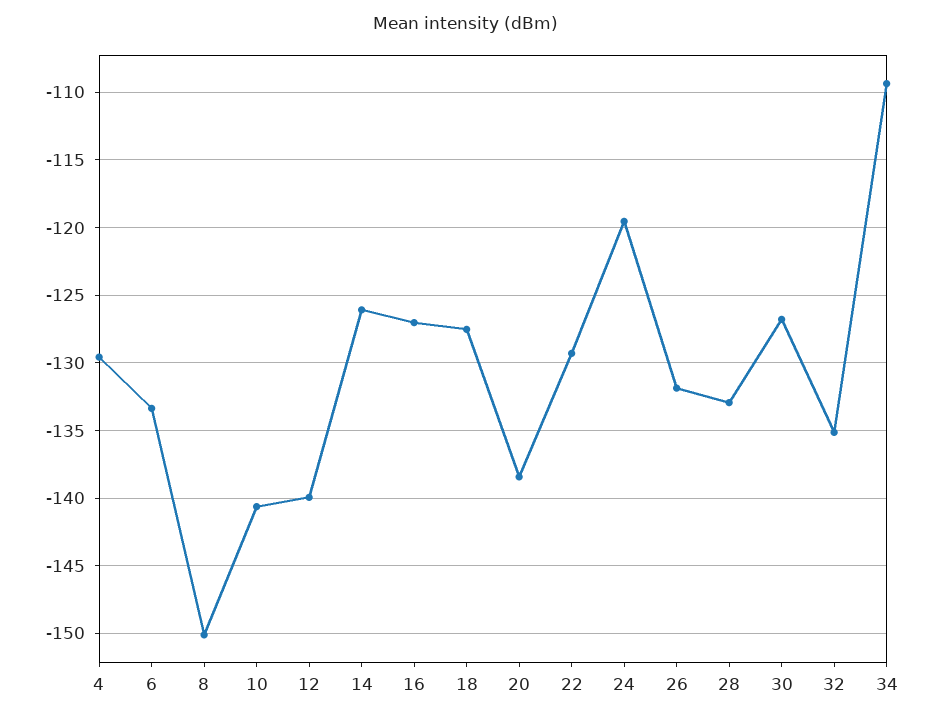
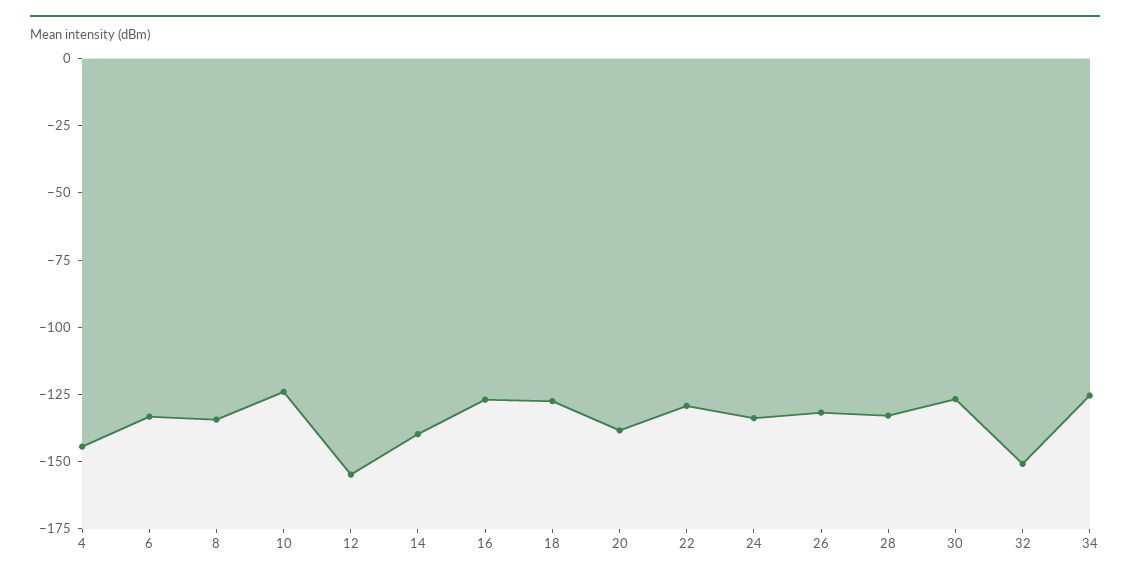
4: -129.5 -> -145
8: -150 -> -135
10: -140.5 -> -125
12: -140 -> -155
14: -126 -> -140
24: -119.5 -> -135
32: -135 -> -150
34: -109.5 -> -125

